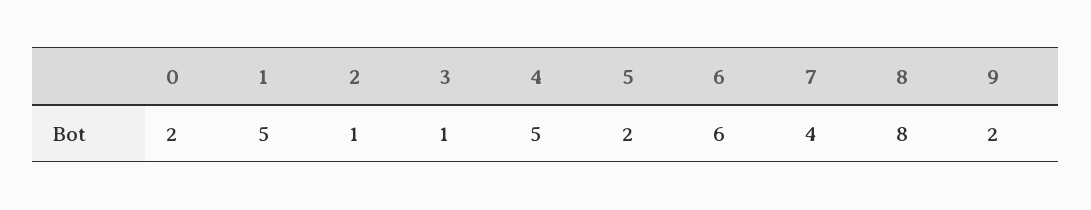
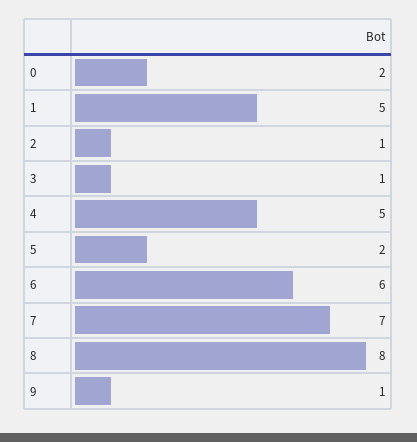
7: 4 -> 7
9: 2 -> 1

